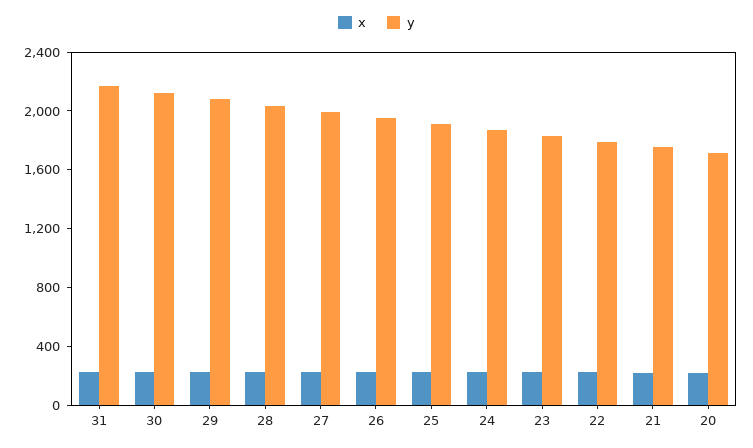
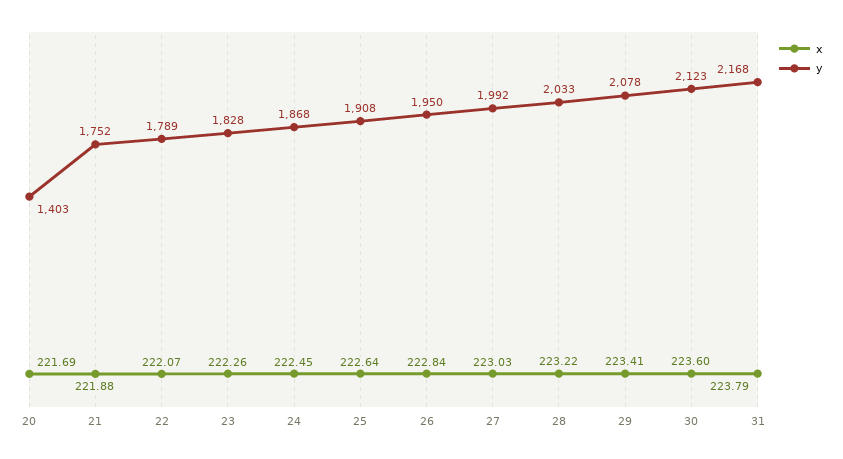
y, 20: 1700 -> 1403

